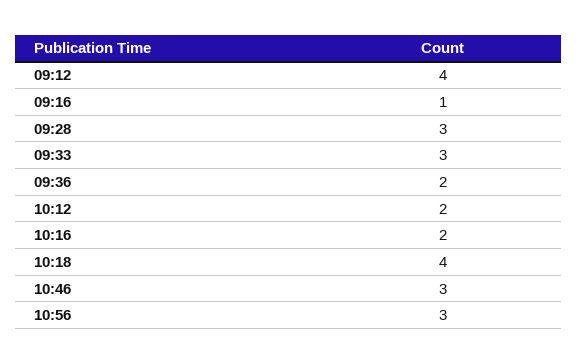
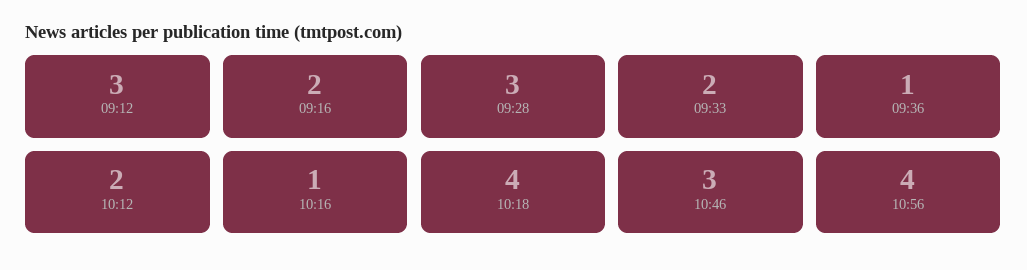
09:12: 4 -> 3
09:16: 1 -> 2
09:33: 3 -> 2
09:36: 2 -> 1
10:16: 2 -> 1
10:56: 3 -> 4

